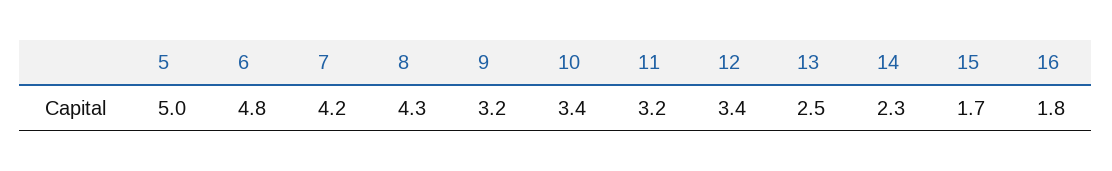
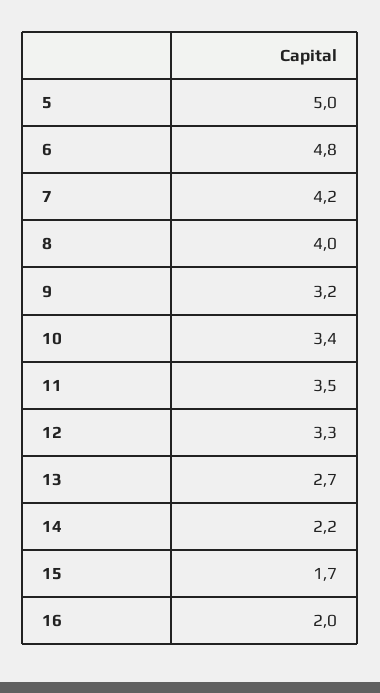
8: 4.3 -> 4
11: 3.2 -> 3.5
12: 3.4 -> 3.3
13: 2.5 -> 2.7
14: 2.3 -> 2.2
16: 1.8 -> 2

